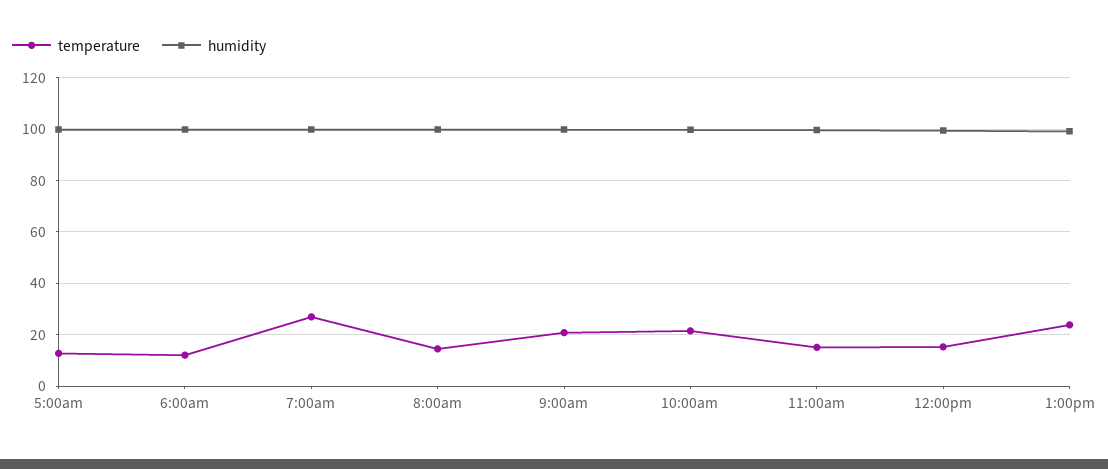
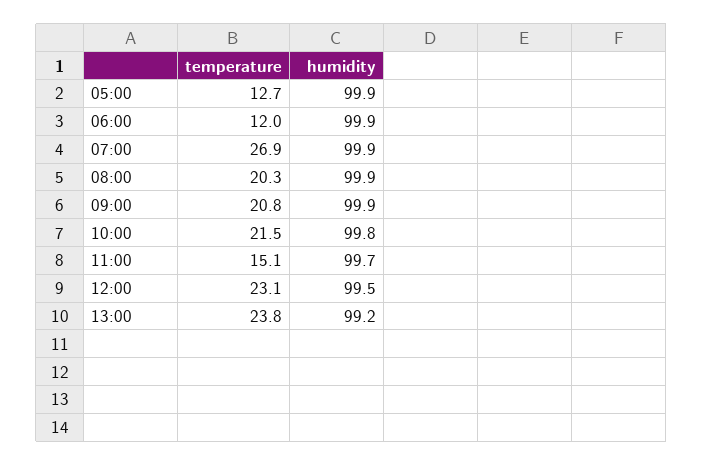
temperature, 8:00am: 15 -> 20.3
temperature, 12:00pm: 15 -> 23.1

